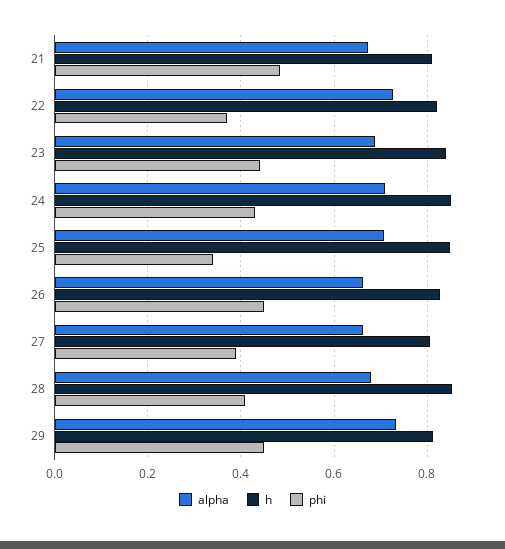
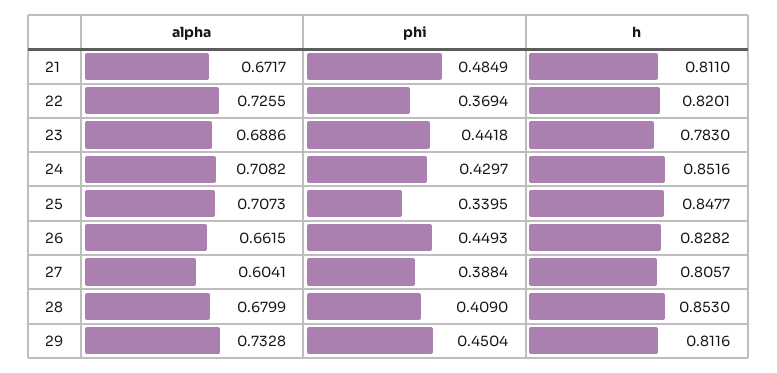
h, 23: 0.84 -> 0.783
alpha, 27: 0.66 -> 0.6041

